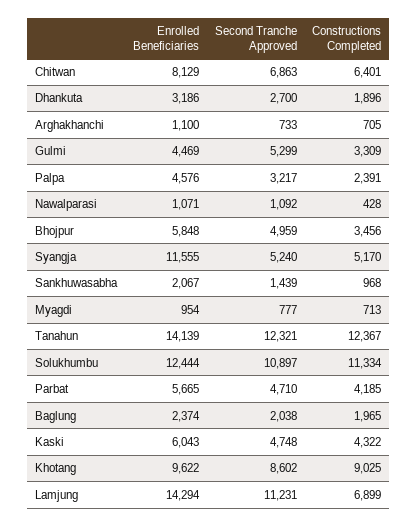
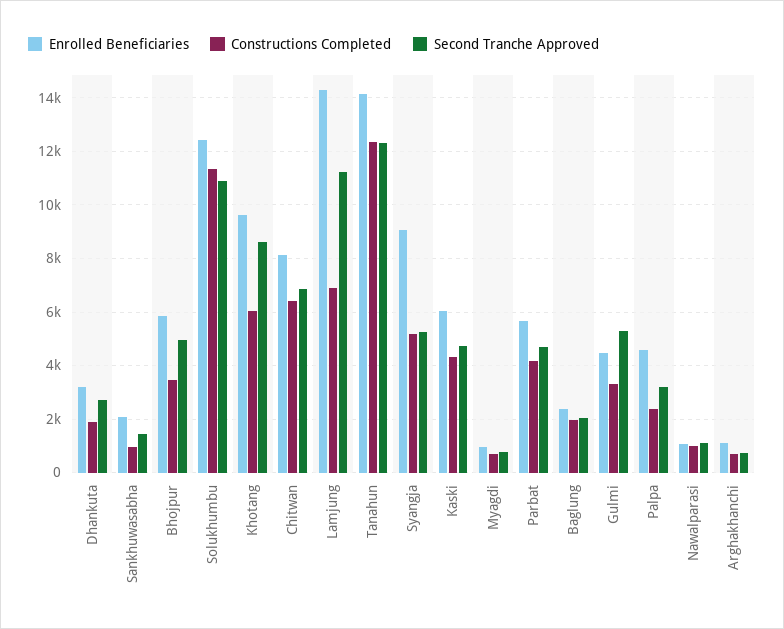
Constructions Completed, Nawalparasi: 428 -> 1000
Enrolled Beneficiaries, Syangja: 11555 -> 9000
Constructions Completed, Khotang: 9025 -> 6000

